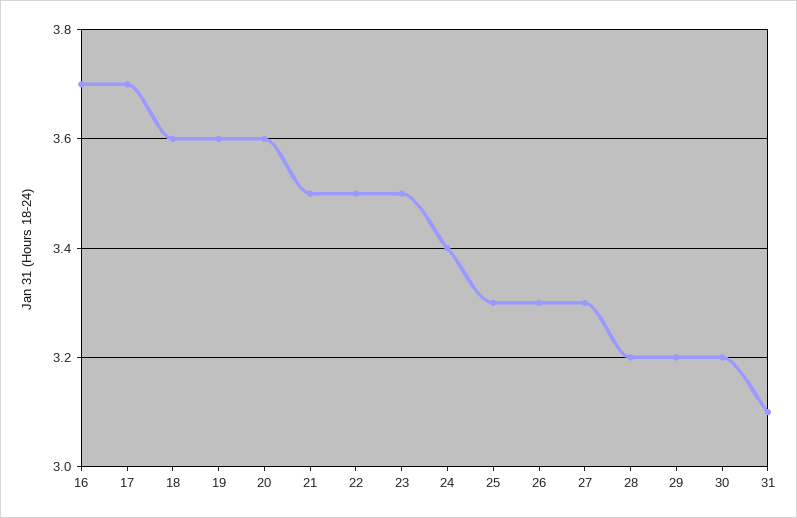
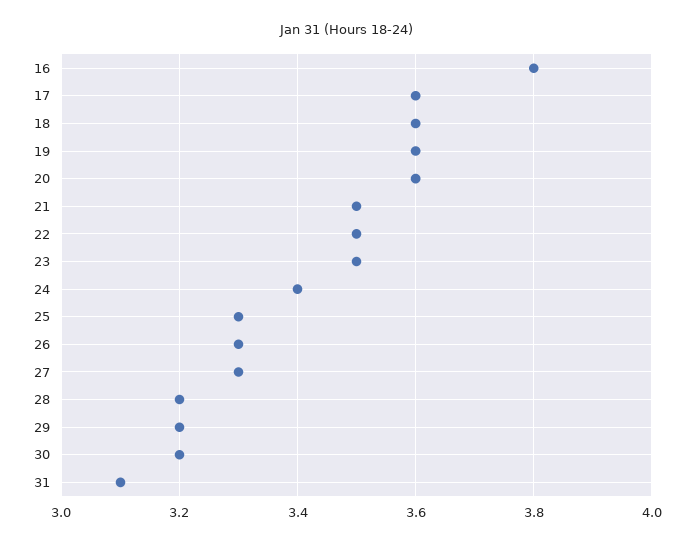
16: 3.7 -> 3.8
17: 3.7 -> 3.6

